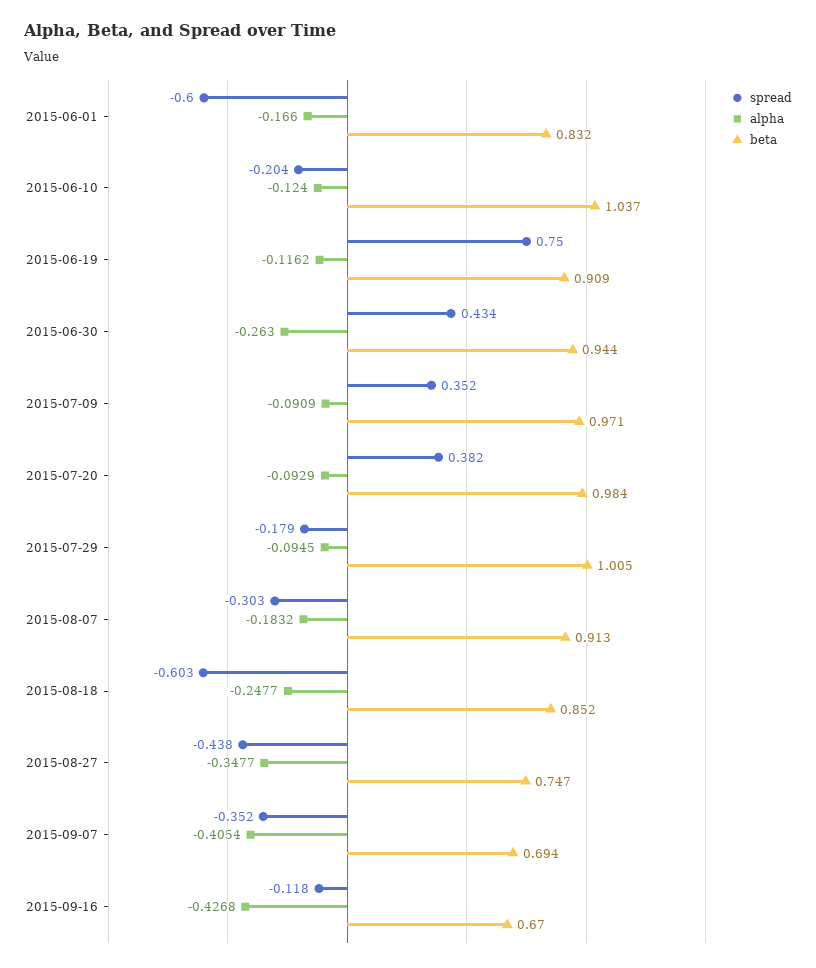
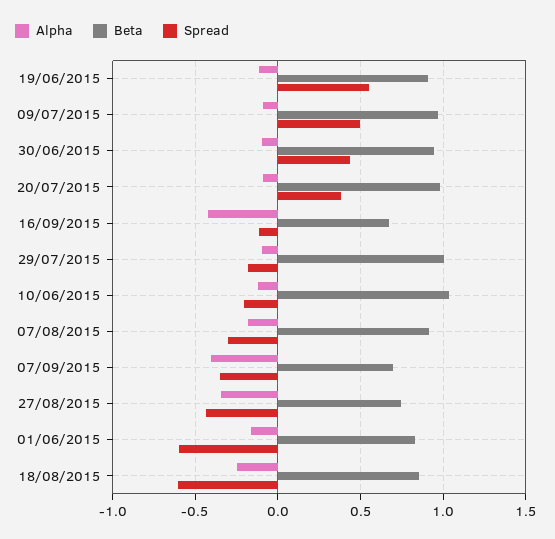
spread, 2015-06-19: 0.75 -> 0.55
alpha, 2015-06-30: -0.263 -> -0.1
spread, 2015-07-09: 0.352 -> 0.5

